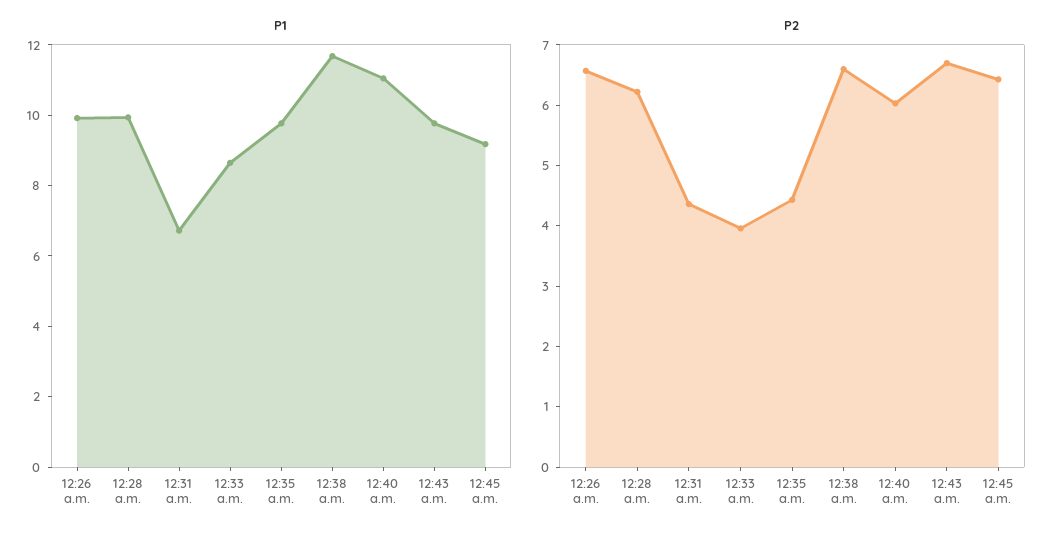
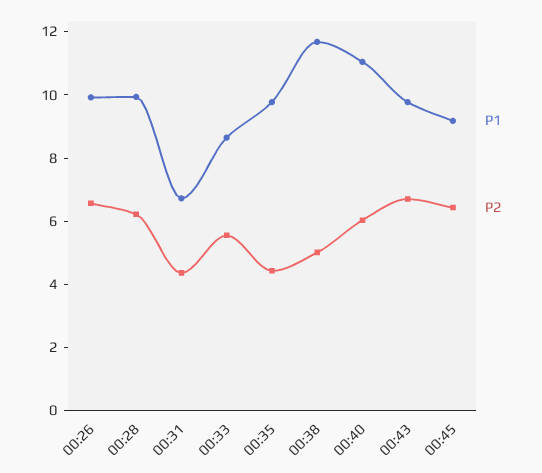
P2, 12:33 a.m.: 4 -> 5.5
P2, 12:38 a.m.: 6.6 -> 5

